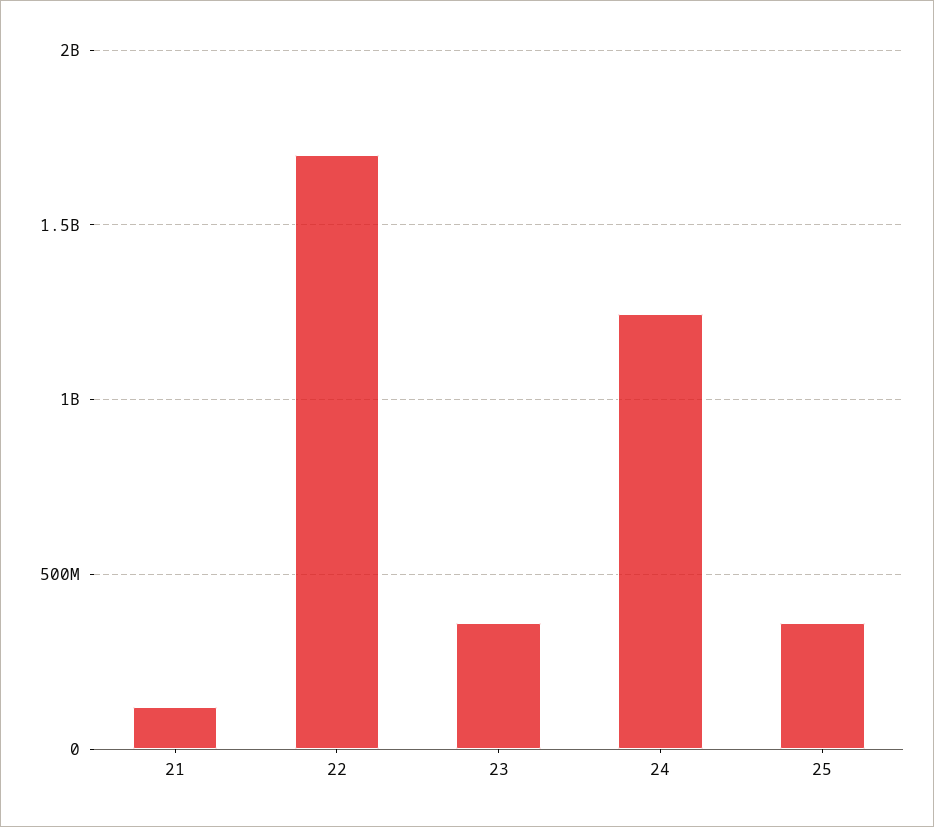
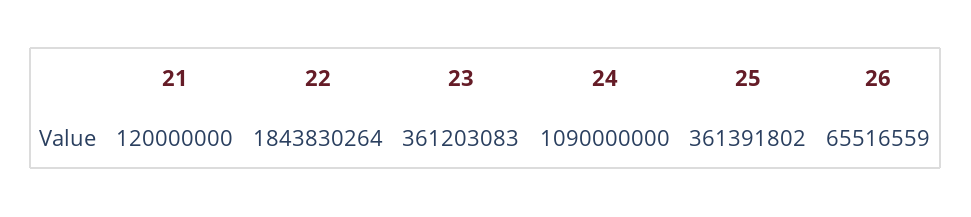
22: 1700000000 -> 1843830264
24: 1250000000 -> 1090000000
26: none -> 65516559

